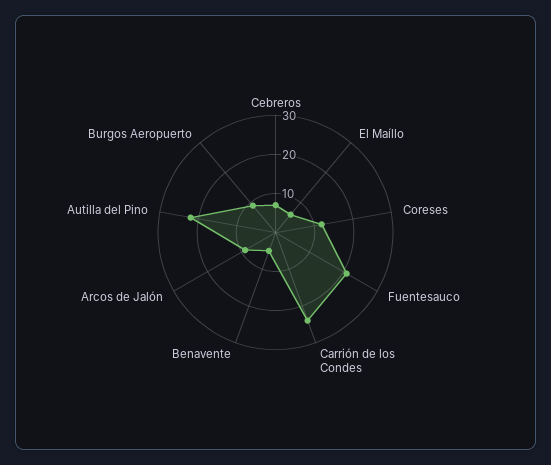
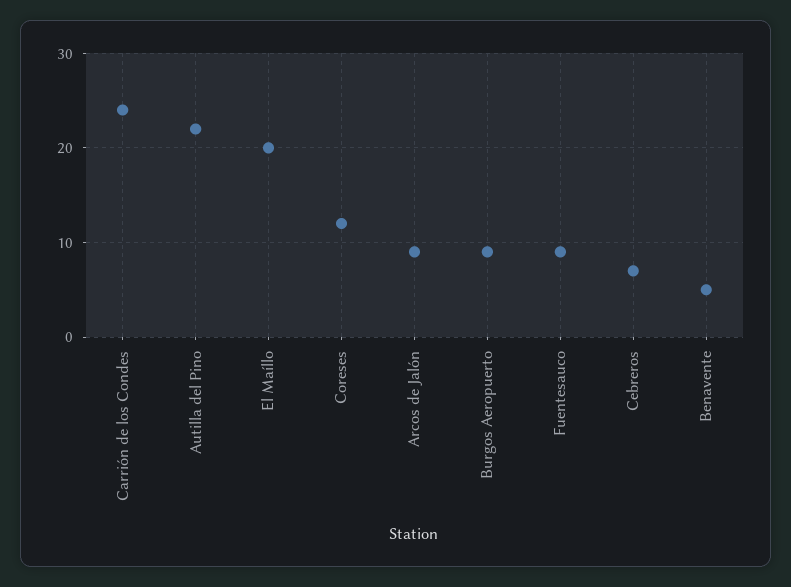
El Maíllo: 5 -> 20
Fuentesauco: 20 -> 9

